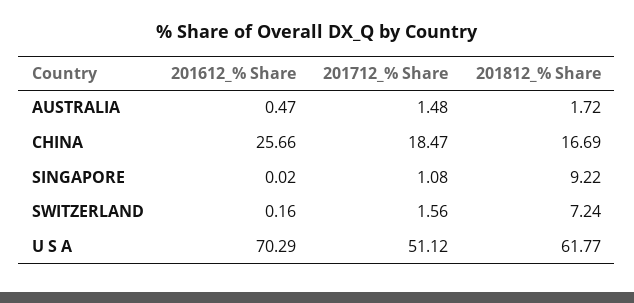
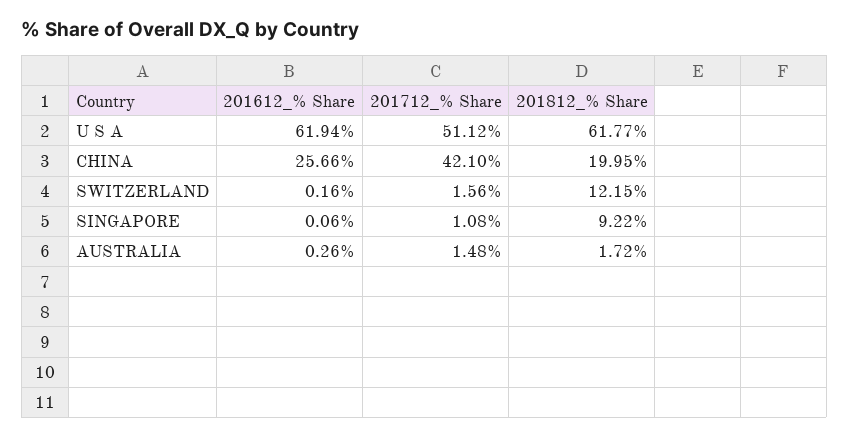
201612_% Share, AUSTRALIA: 0.47 -> 0.26
201712_% Share, CHINA: 18.47 -> 42.1
201812_% Share, CHINA: 16.69 -> 19.95
201612_% Share, SINGAPORE: 0.02 -> 0.06
201812_% Share, SWITZERLAND: 7.24 -> 12.15
201612_% Share, U S A: 70.29 -> 61.94

